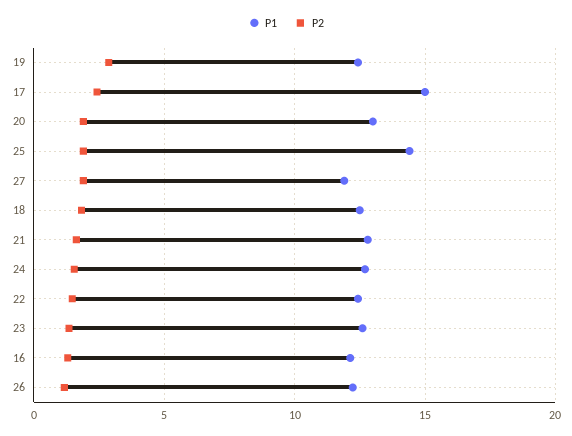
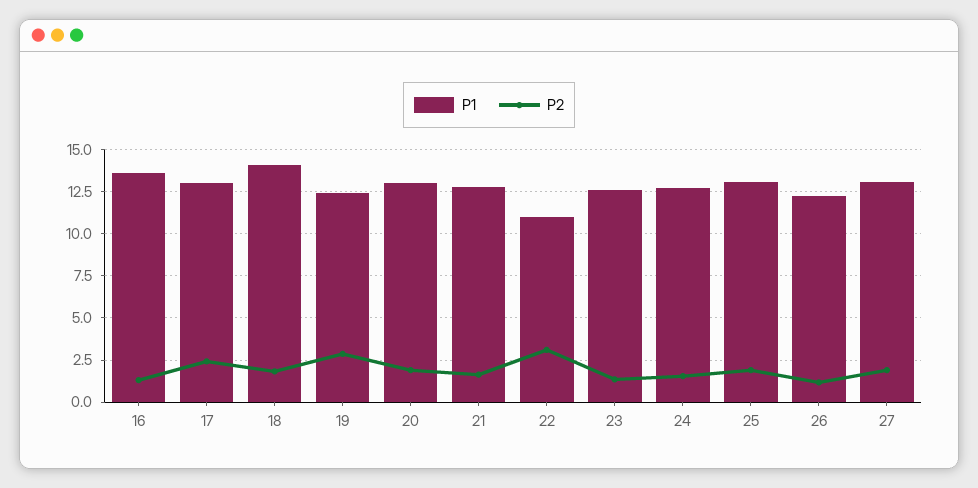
P1, 17: 15 -> 13
P1, 25: 14.5 -> 13
P1, 27: 12 -> 13
P1, 18: 12.5 -> 14
P1, 22: 12.5 -> 11
P2, 22: 1.5 -> 3
P1, 16: 12 -> 13.5

